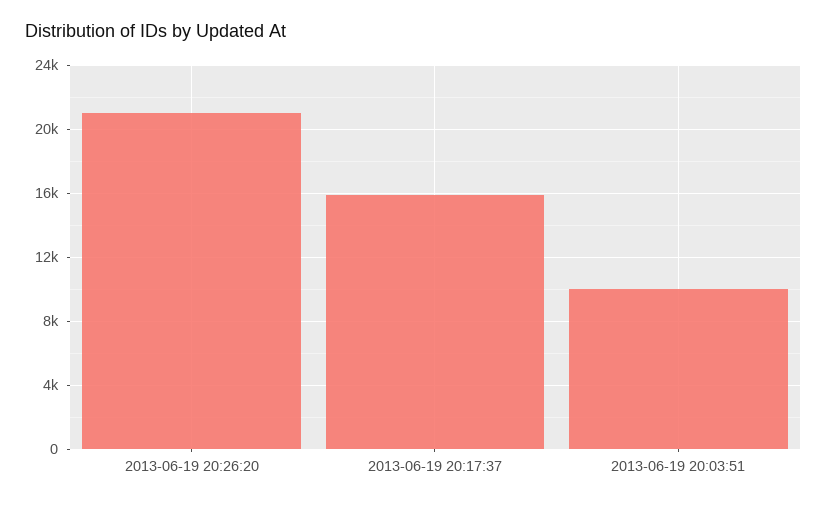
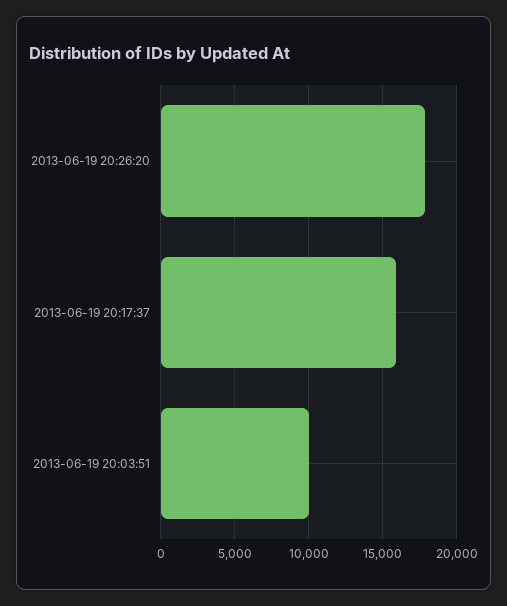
2013-06-19 20:26:20: 21000 -> 18000

